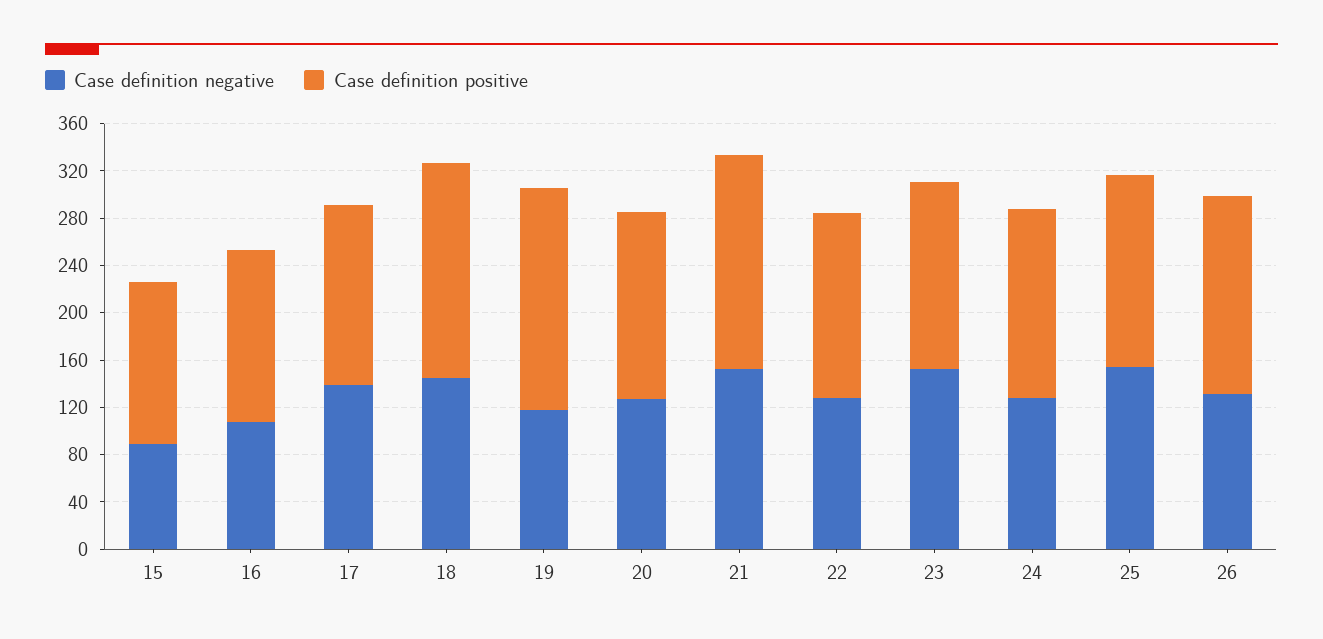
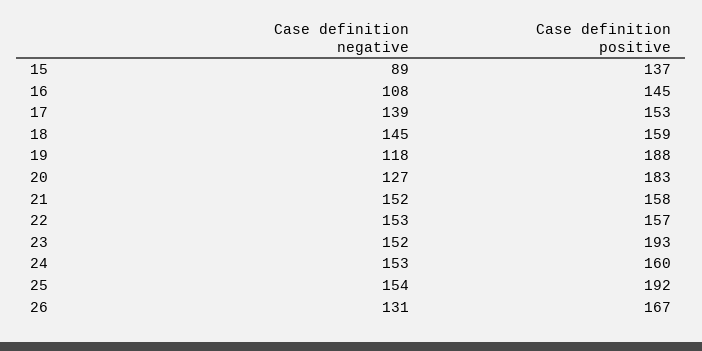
Case definition positive, 18: 180 -> 159
Case definition positive, 20: 160 -> 183
Case definition positive, 21: 180 -> 158
Case definition negative, 22: 130 -> 153
Case definition positive, 23: 160 -> 193
Case definition negative, 24: 130 -> 153
Case definition positive, 25: 160 -> 192

